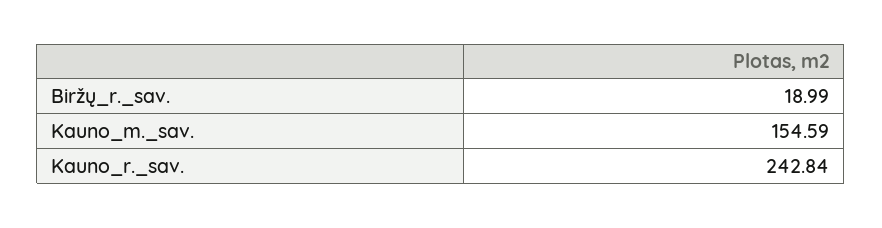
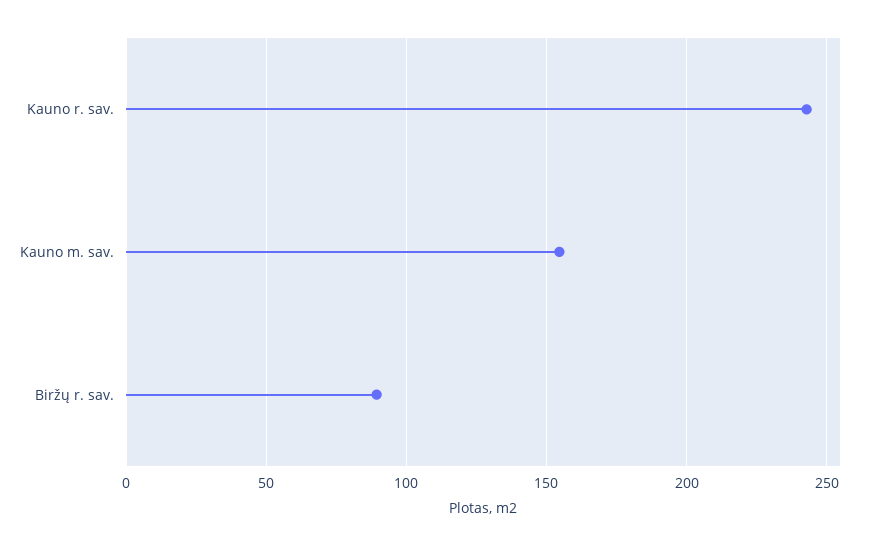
Biržų_r._sav.: 18.99 -> 90

